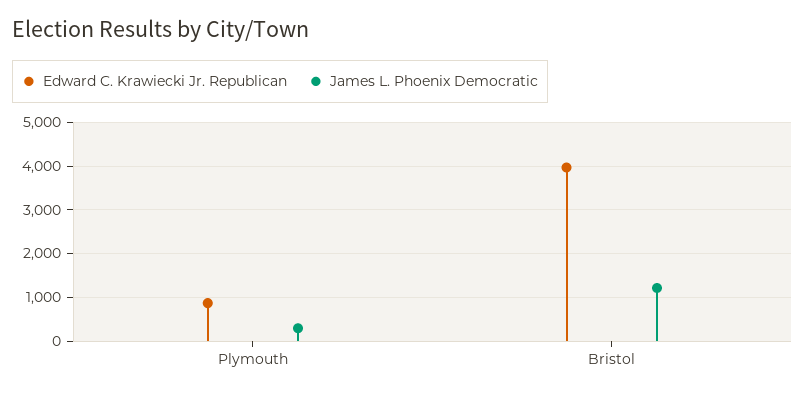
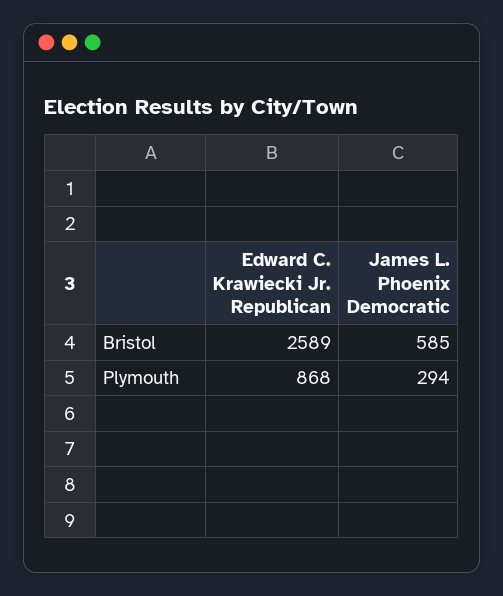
Edward C. Krawiecki Jr. Republican, Bristol: 4000 -> 2589
James L. Phoenix Democratic, Bristol: 1200 -> 585

